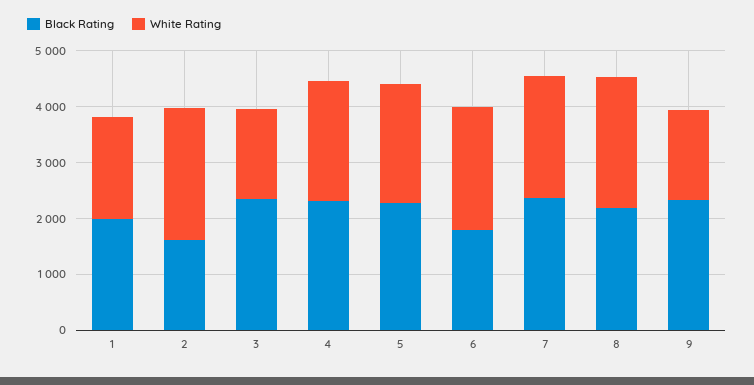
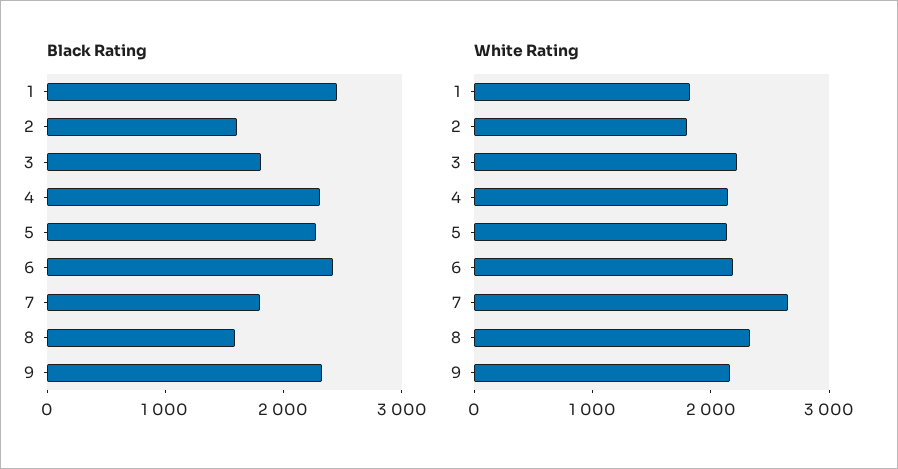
Black Rating, 1: 2000 -> 2400
White Rating, 2: 2400 -> 1800
Black Rating, 3: 2400 -> 1800
White Rating, 3: 1600 -> 2200
Black Rating, 6: 1800 -> 2400
Black Rating, 7: 2400 -> 1800
White Rating, 7: 2200 -> 2600
Black Rating, 8: 2200 -> 1600
White Rating, 9: 1600 -> 2200

